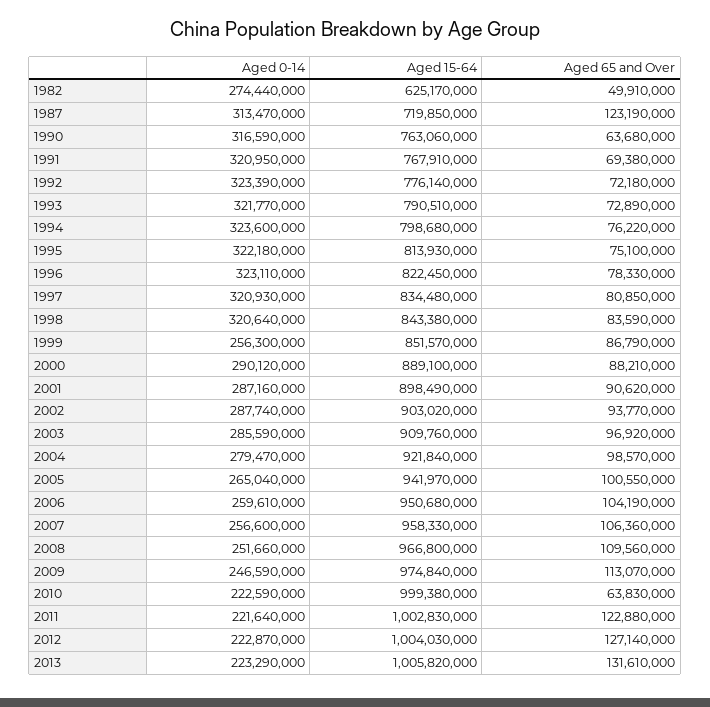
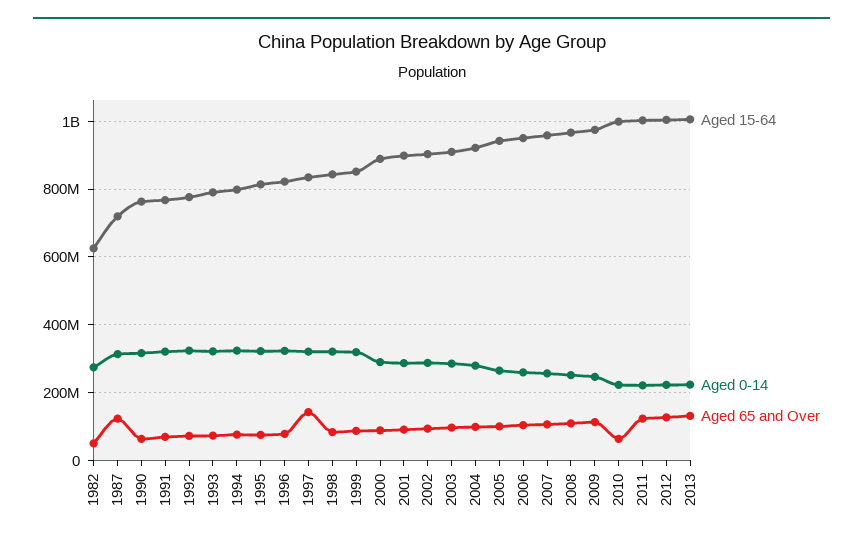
Aged 65 and Over, 1997: 80850000 -> 140000000
Aged 0-14, 1999: 256300000 -> 320000000

